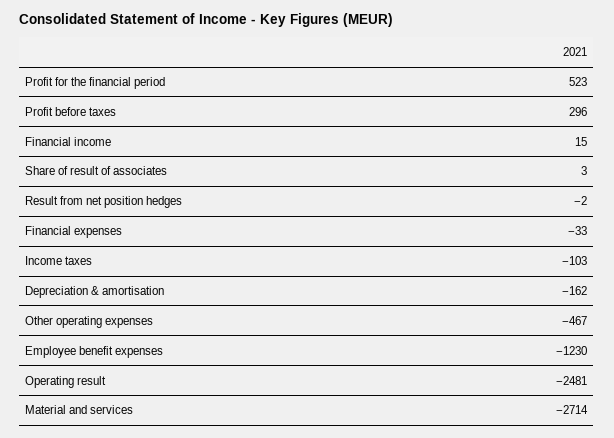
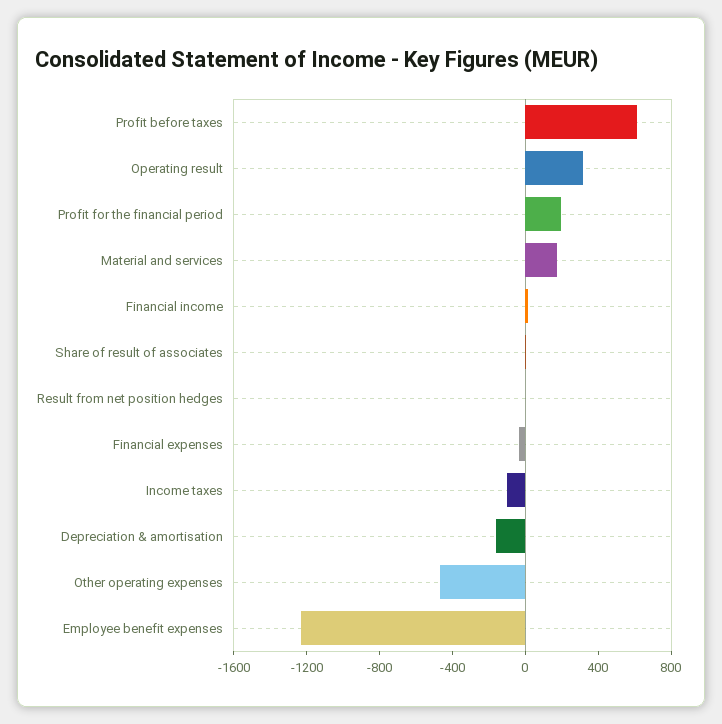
Profit for the financial period: 523 -> 200
Profit before taxes: 296 -> 600
Operating result: -2481 -> 300
Material and services: -2714 -> 200

